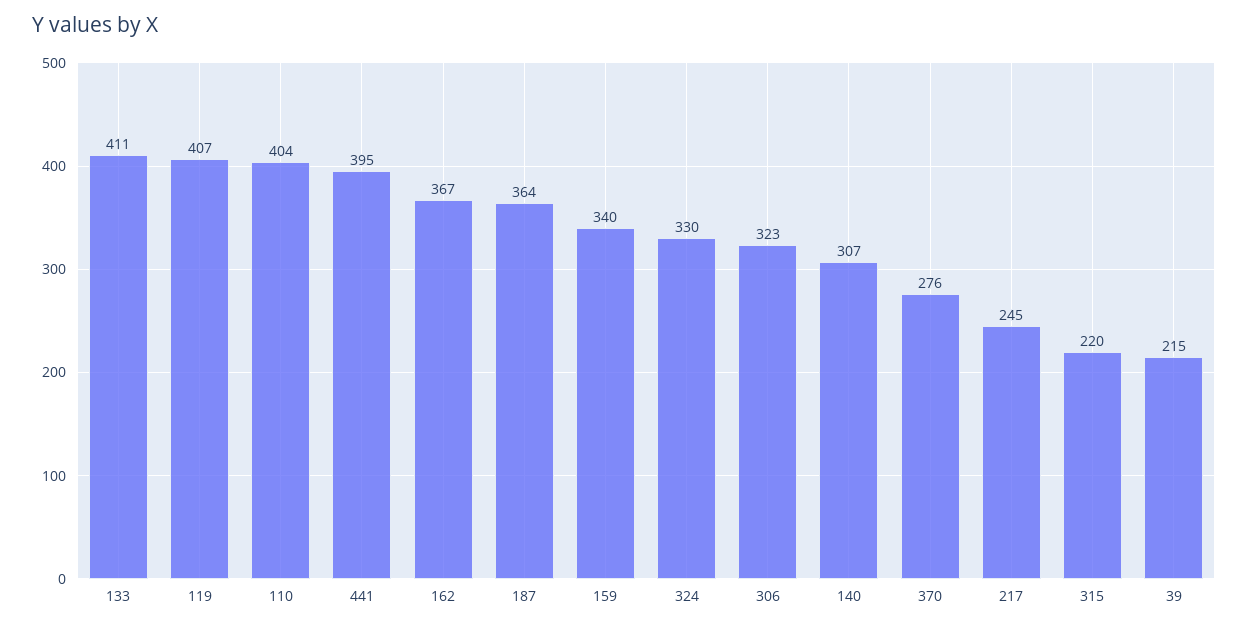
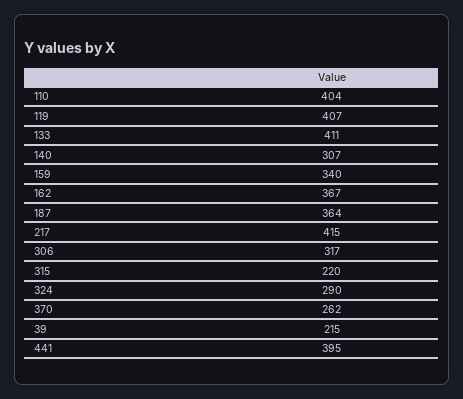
324: 330 -> 290
306: 323 -> 317
370: 276 -> 262
217: 245 -> 415

